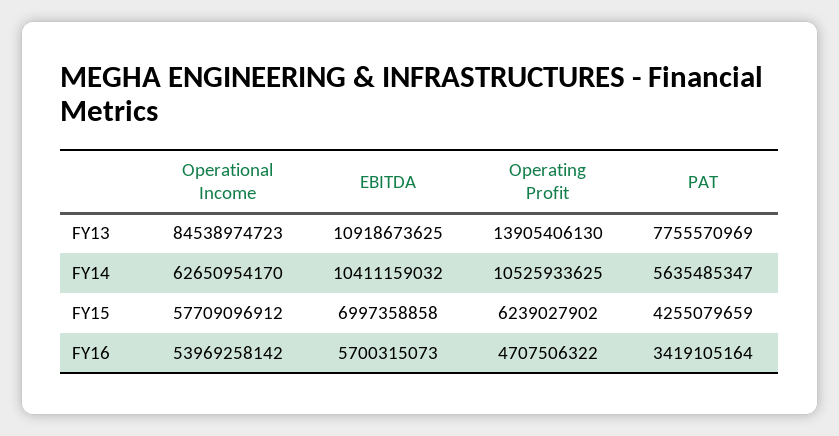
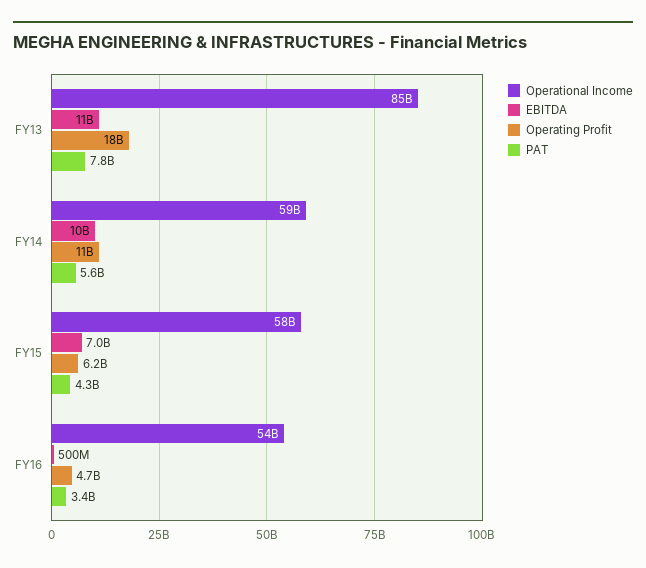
Operating Profit, FY13: 13905406130 -> 18000000000
Operational Income, FY14: 62650954170 -> 59000000000
EBITDA, FY16: 5700315073 -> 500000000

